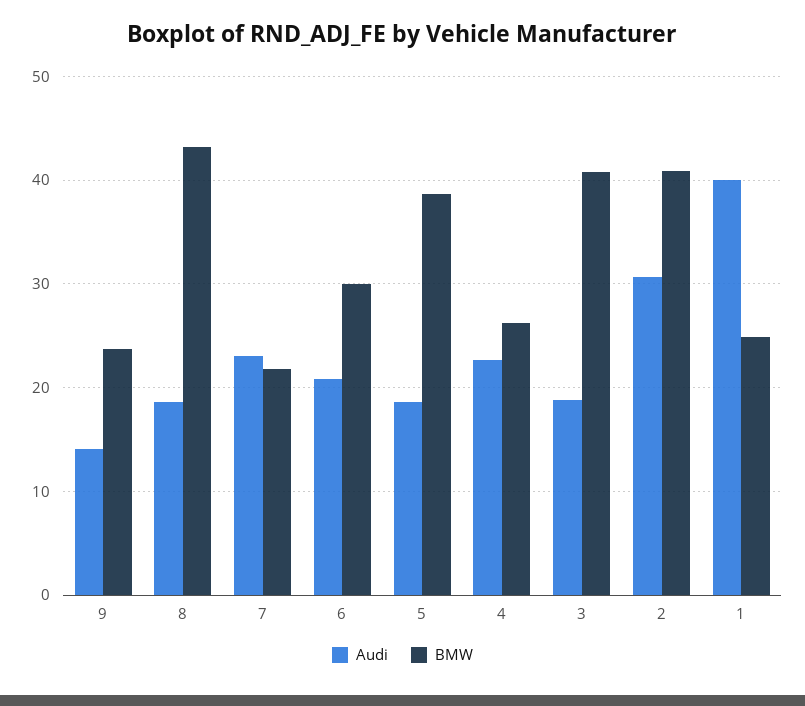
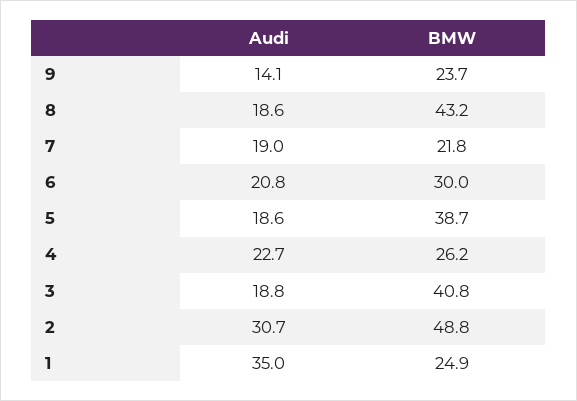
Audi, 7: 23 -> 19
BMW, 2: 41 -> 48.8
Audi, 1: 40 -> 35

